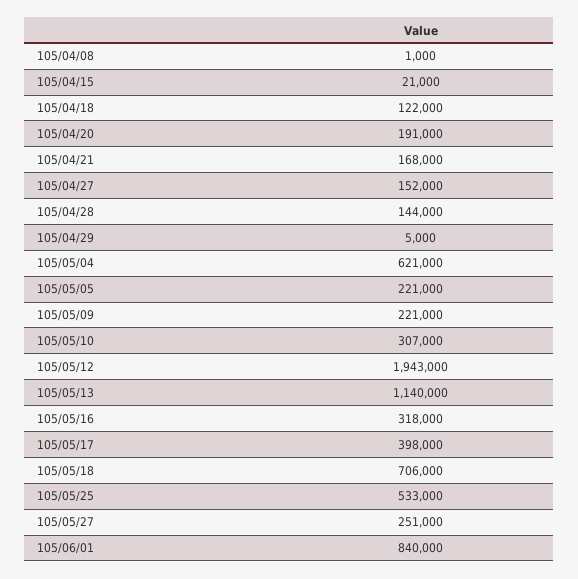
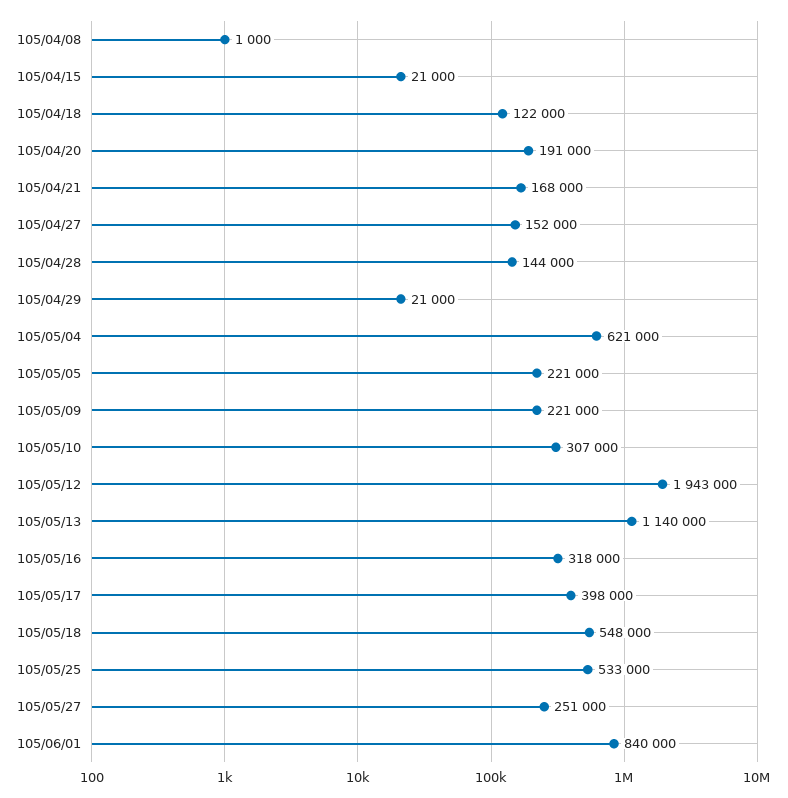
105/04/29: 5000 -> 21000
105/05/18: 706000 -> 548000

